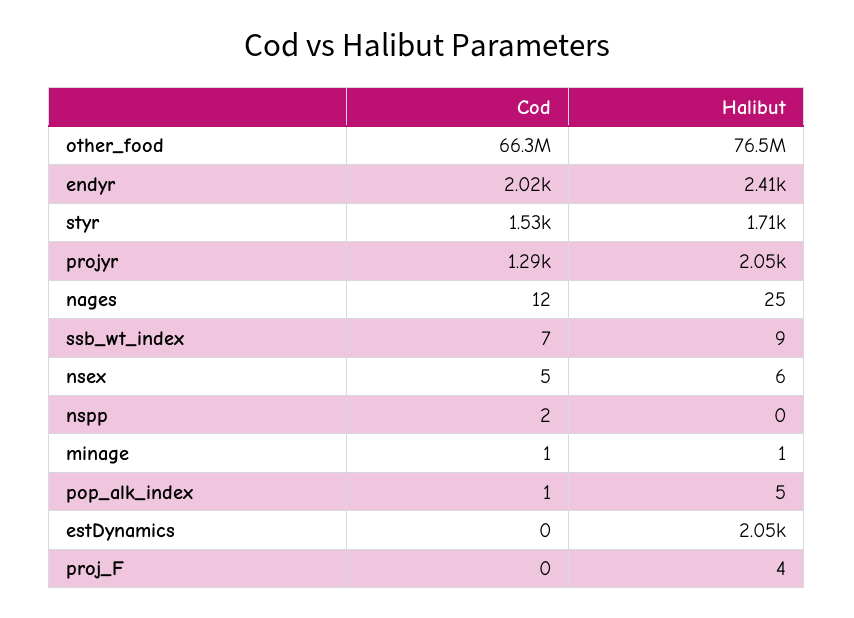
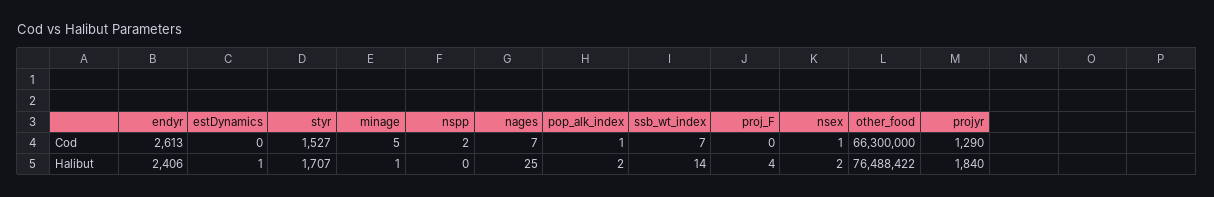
Cod, endyr: 2020 -> 2613
Halibut, projyr: 2050 -> 1840
Cod, nages: 12 -> 7
Halibut, ssb_wt_index: 9 -> 14
Cod, nsex: 5 -> 1
Halibut, nsex: 6 -> 2
Cod, minage: 1 -> 5
Halibut, pop_alk_index: 5 -> 2
Halibut, estDynamics: 2050 -> 1

